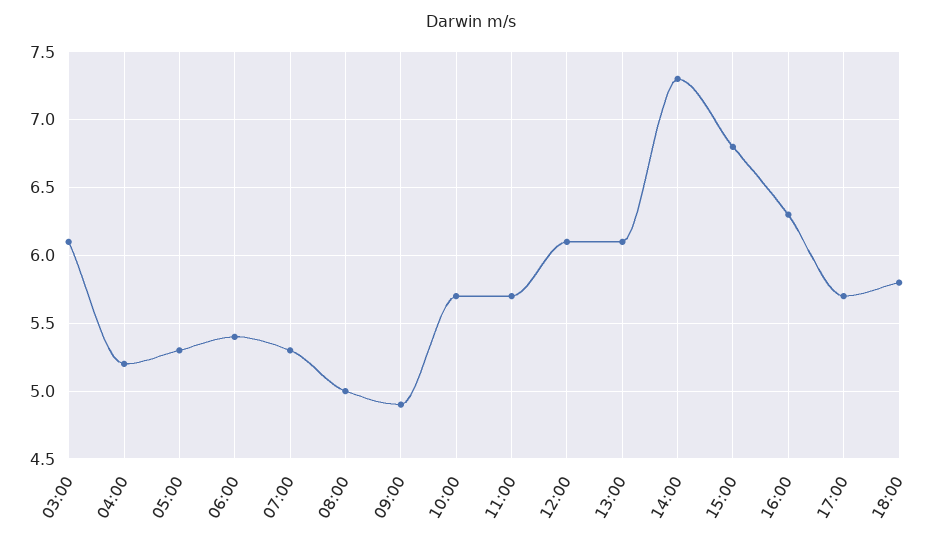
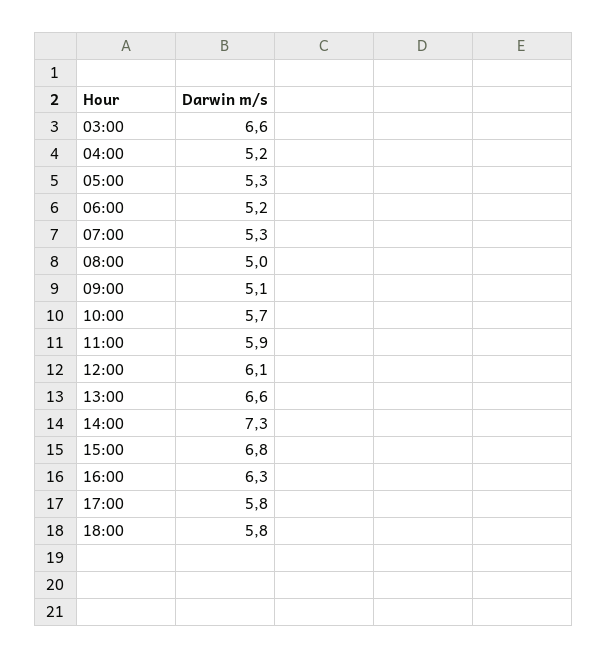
03:00: 6.1 -> 6.6
06:00: 5.4 -> 5.2
09:00: 4.9 -> 5.1
11:00: 5.7 -> 5.9
13:00: 6.1 -> 6.6
17:00: 5.7 -> 5.8

